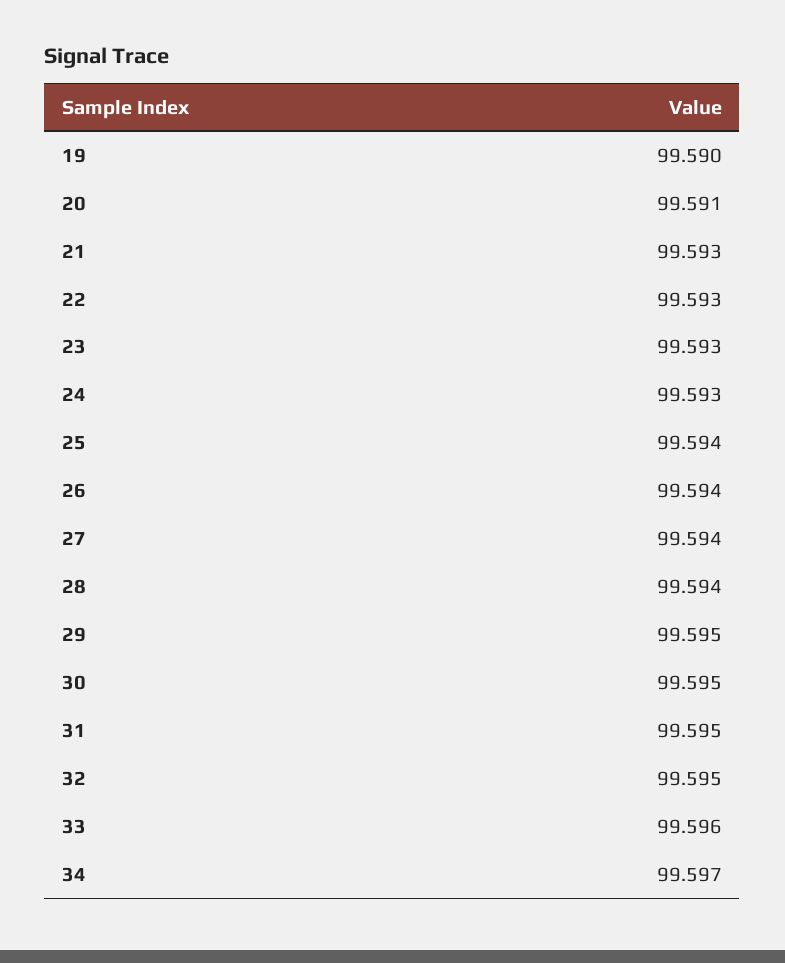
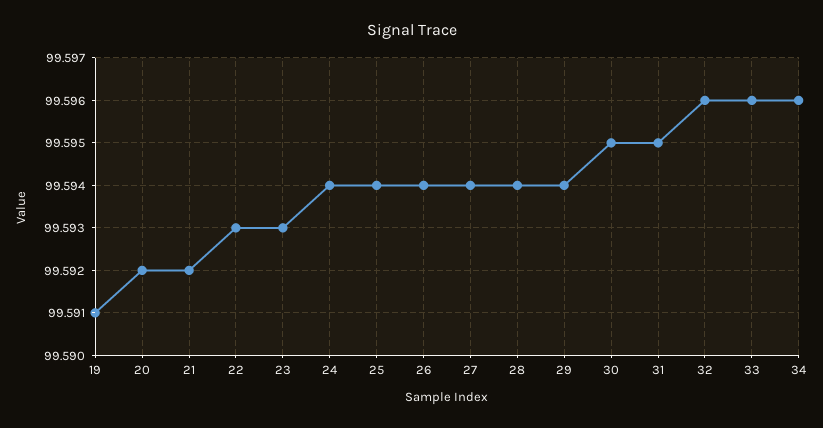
19: 99.59 -> 99.591
20: 99.591 -> 99.592
21: 99.593 -> 99.592
24: 99.593 -> 99.594
29: 99.595 -> 99.594
32: 99.595 -> 99.596
34: 99.597 -> 99.596

